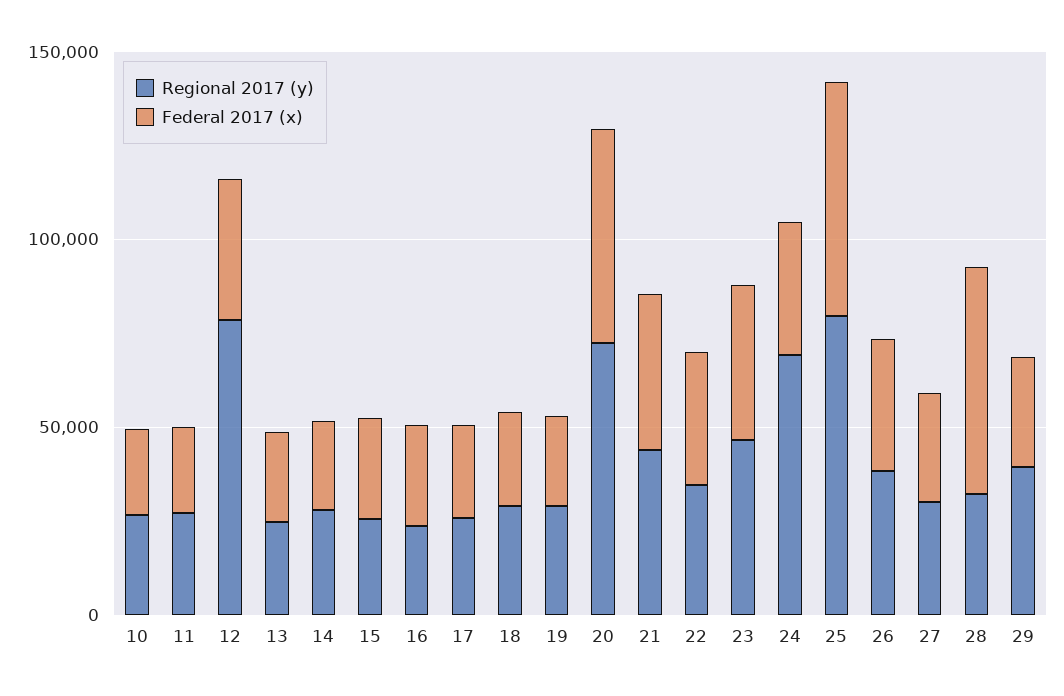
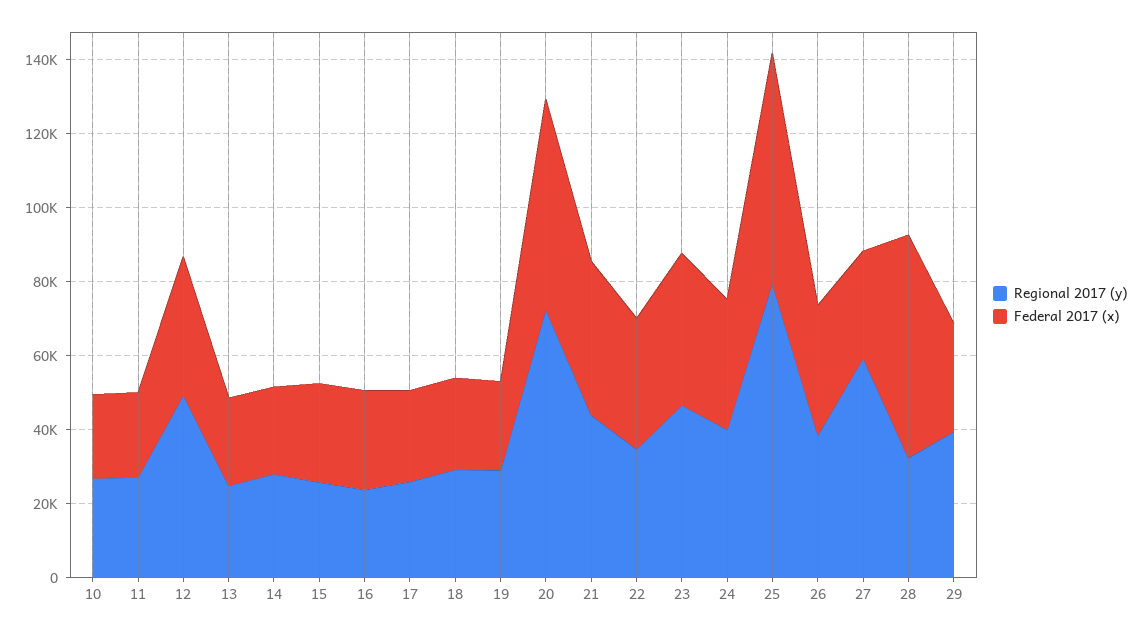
Regional 2017 (y), 12: 80000 -> 50000
Regional 2017 (y), 24: 70000 -> 40000
Regional 2017 (y), 27: 30000 -> 60000

